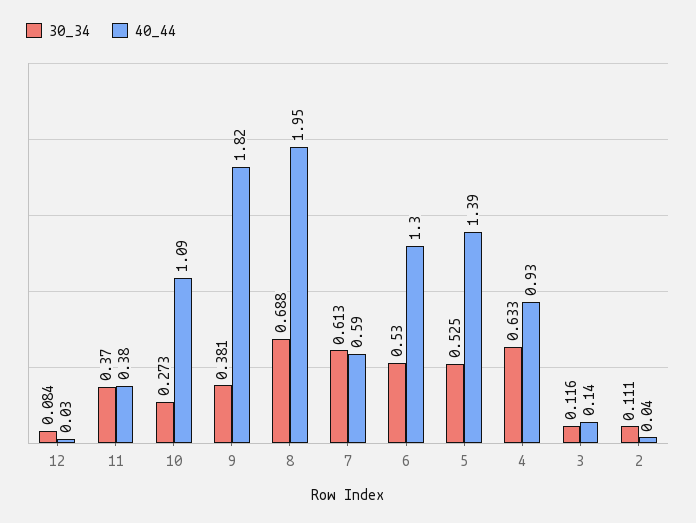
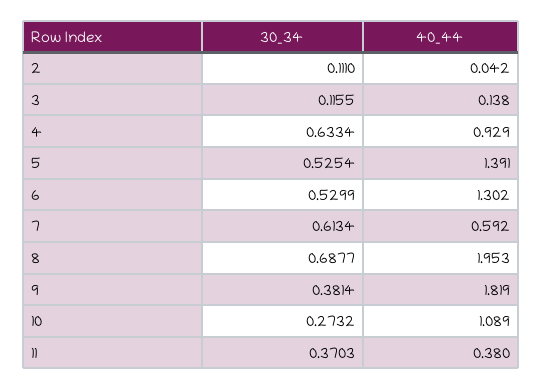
30_34, 12: 0.084 -> none
40_44, 12: 0.03 -> none

